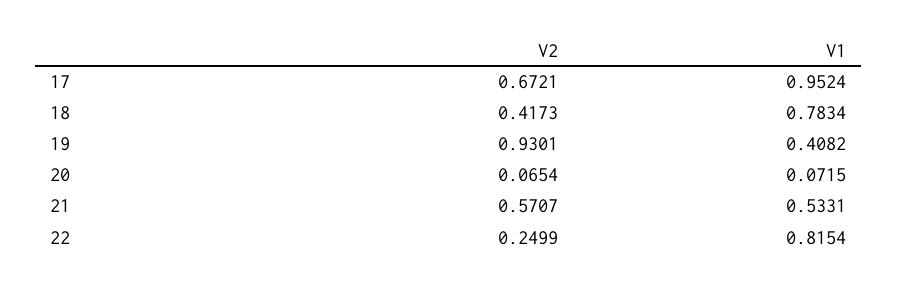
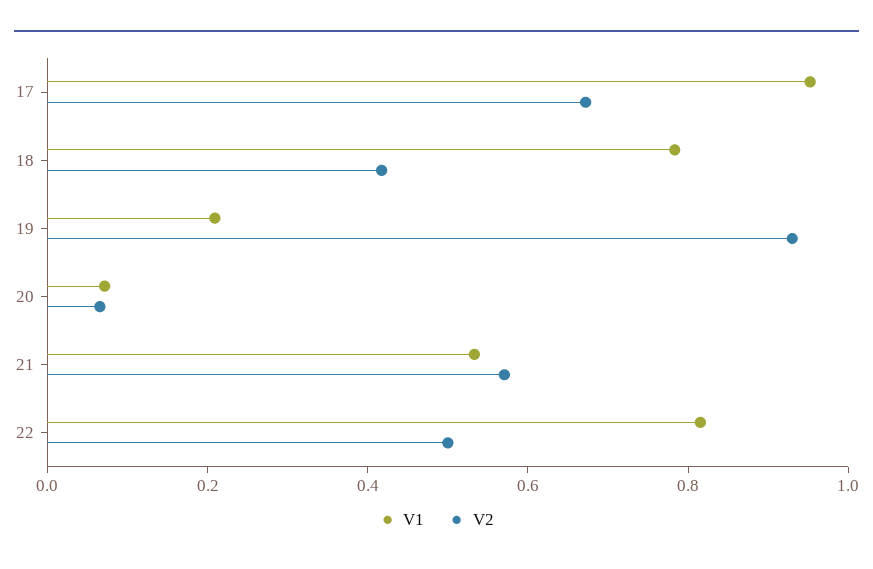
V1, 19: 0.4082 -> 0.2
V2, 22: 0.2499 -> 0.5

